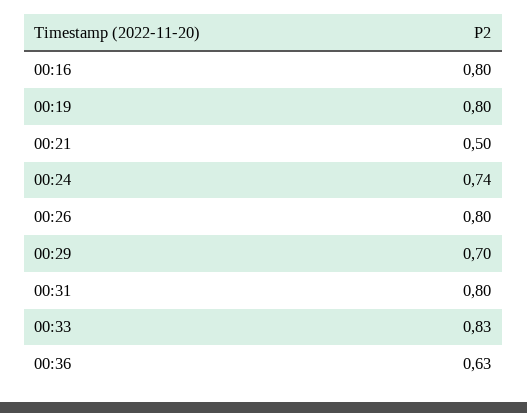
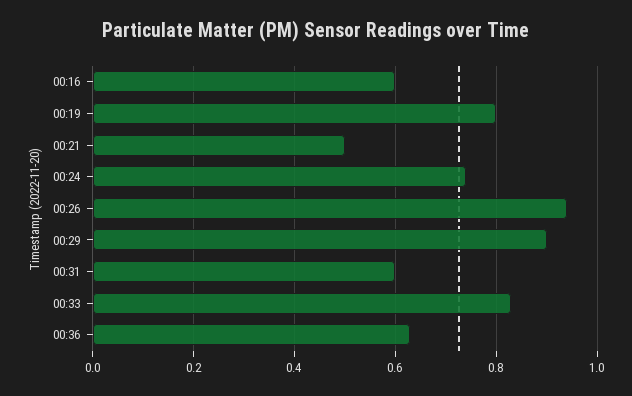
00:16: 0.8 -> 0.6
00:26: 0.8 -> 0.95
00:29: 0.7 -> 0.9
00:31: 0.8 -> 0.6

